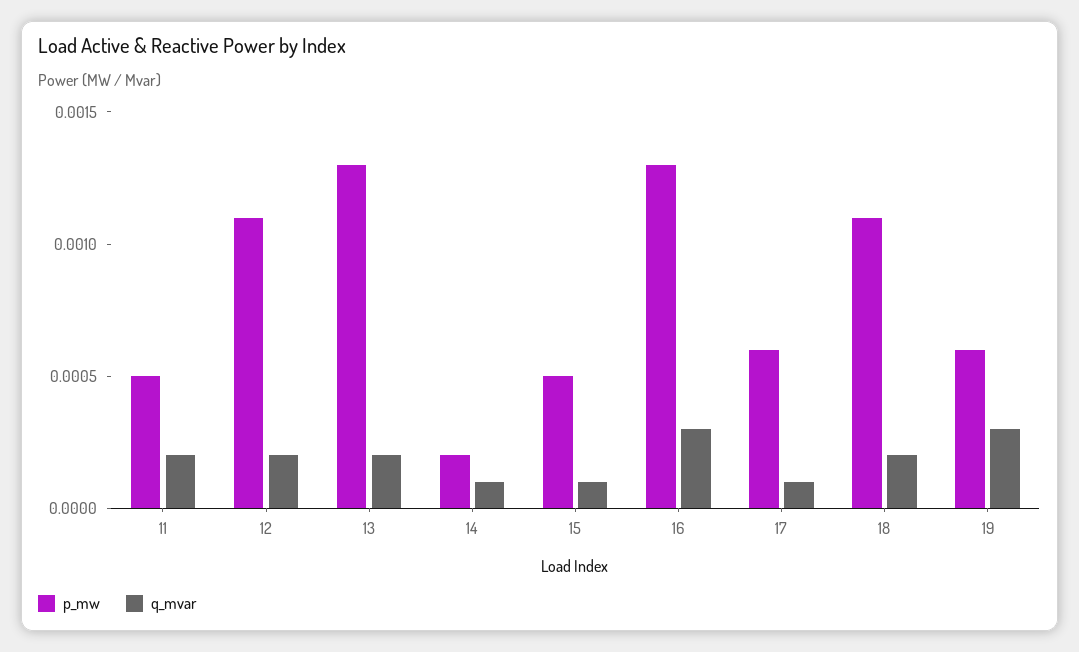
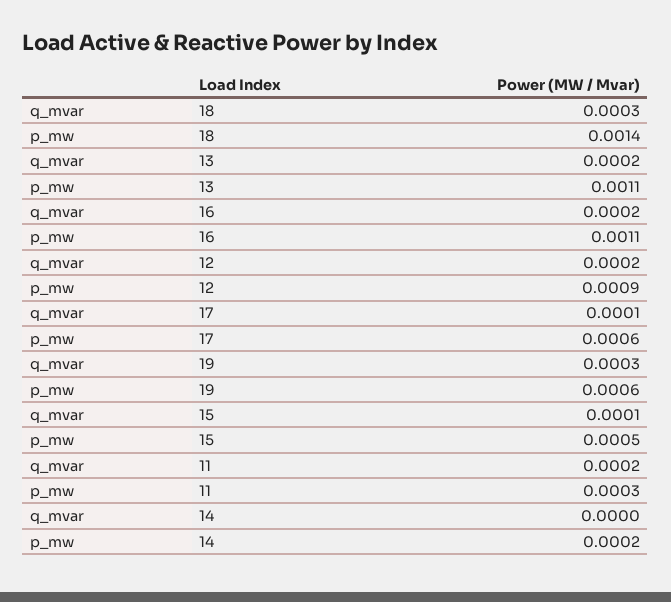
p_mw, 11: 0.0005 -> 0.0003
p_mw, 12: 0.0011 -> 0.0009
p_mw, 13: 0.0013 -> 0.0011
q_mvar, 14: 0.0001 -> 0
p_mw, 16: 0.0013 -> 0.0011
q_mvar, 16: 0.0003 -> 0.0002
p_mw, 18: 0.0011 -> 0.0014
q_mvar, 18: 0.0002 -> 0.0003

